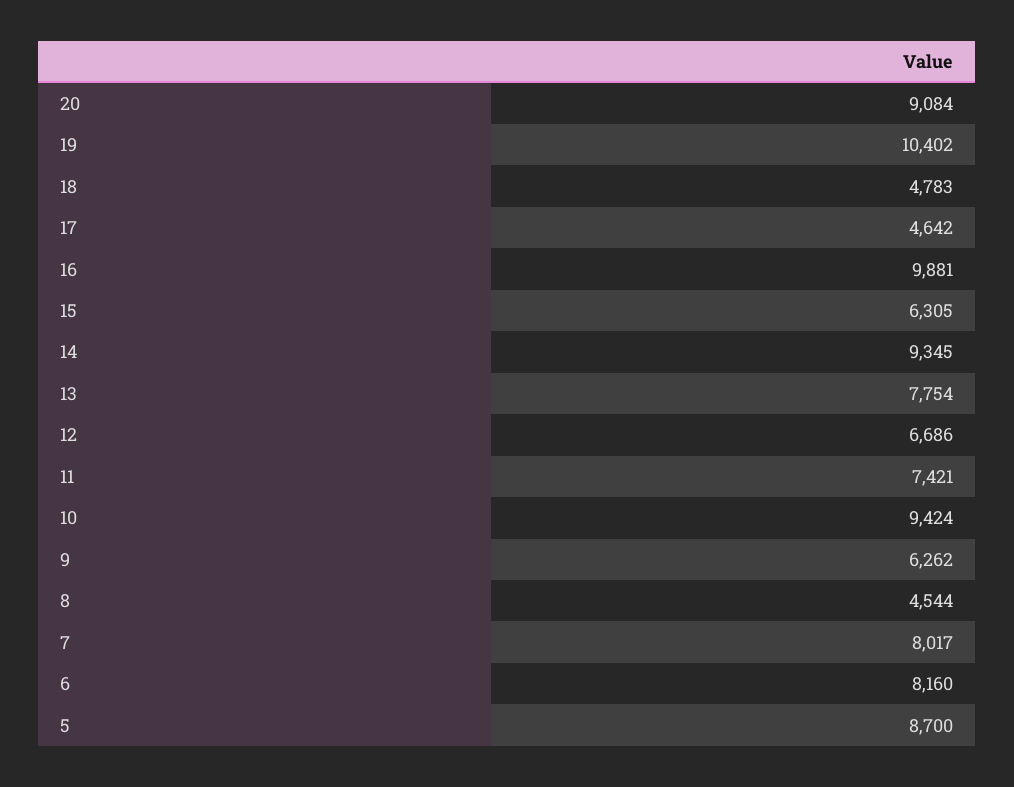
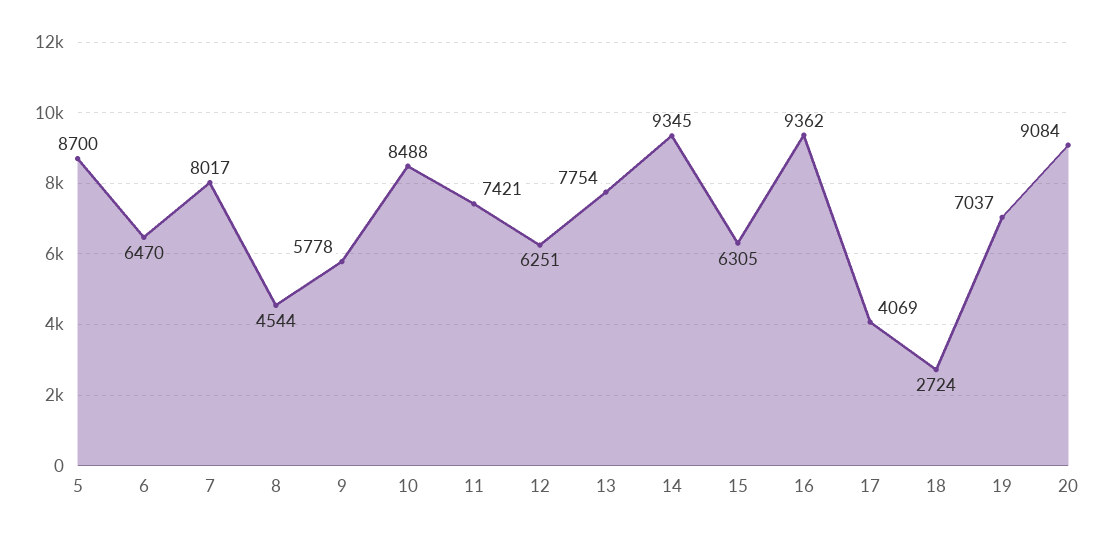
19: 10402 -> 7037
18: 4783 -> 2724
17: 4642 -> 4069
16: 9881 -> 9362
12: 6686 -> 6251
10: 9424 -> 8488
9: 6262 -> 5778
6: 8160 -> 6470

